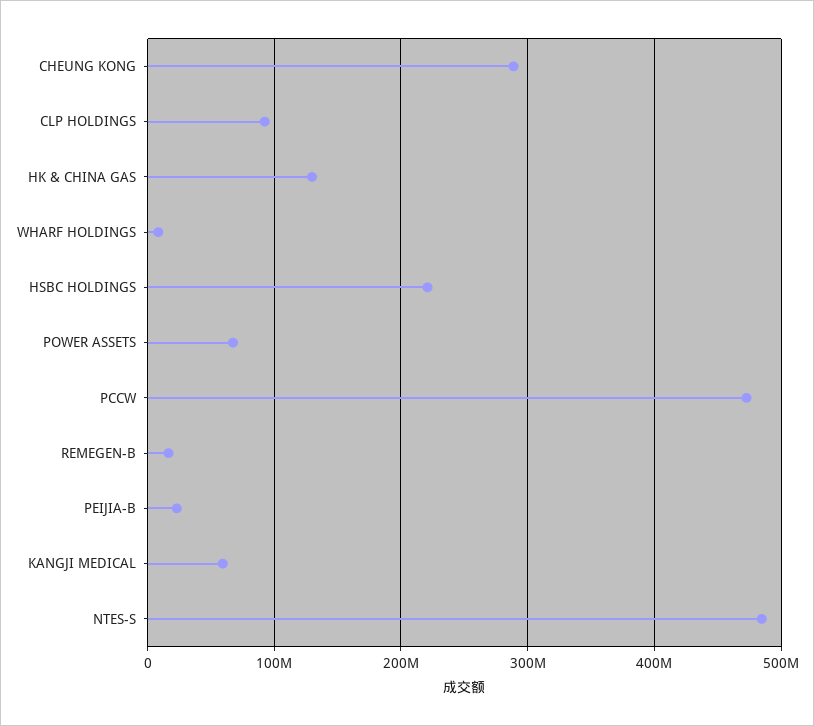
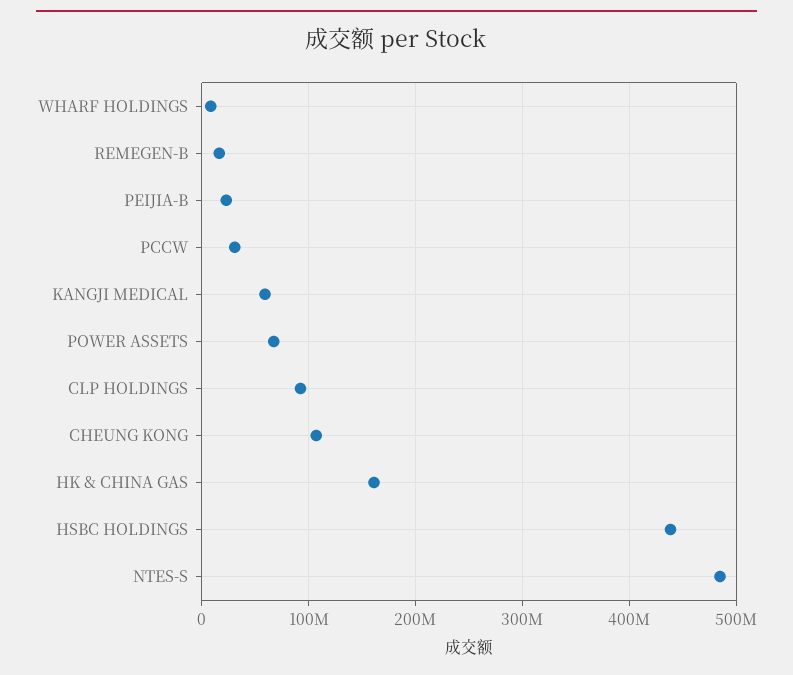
CHEUNG KONG: 290000000 -> 110000000
HK & CHINA GAS: 130000000 -> 160000000
HSBC HOLDINGS: 220000000 -> 440000000
PCCW: 470000000 -> 30000000

